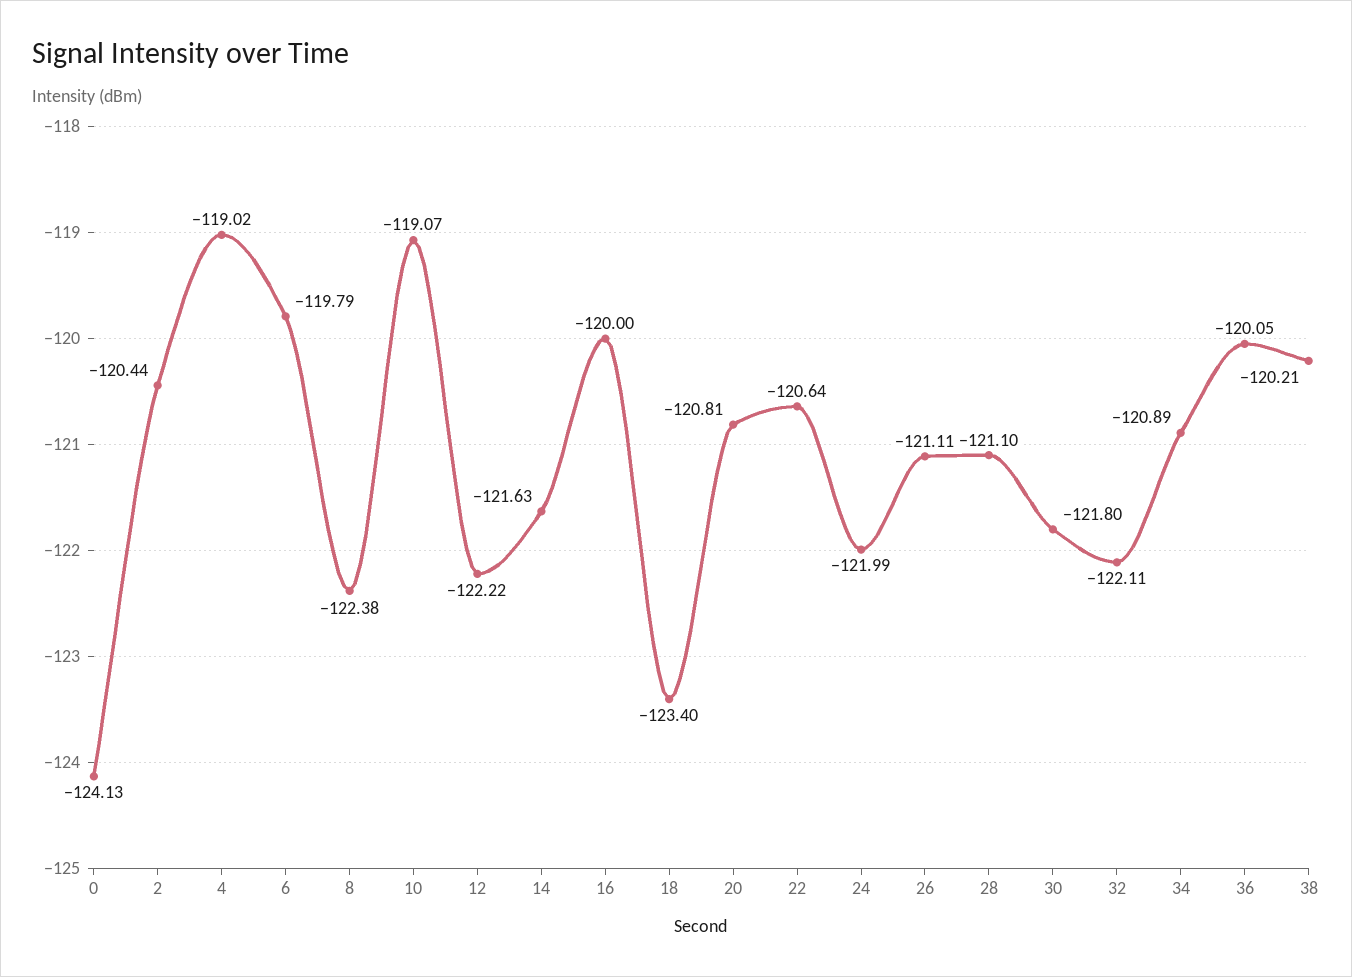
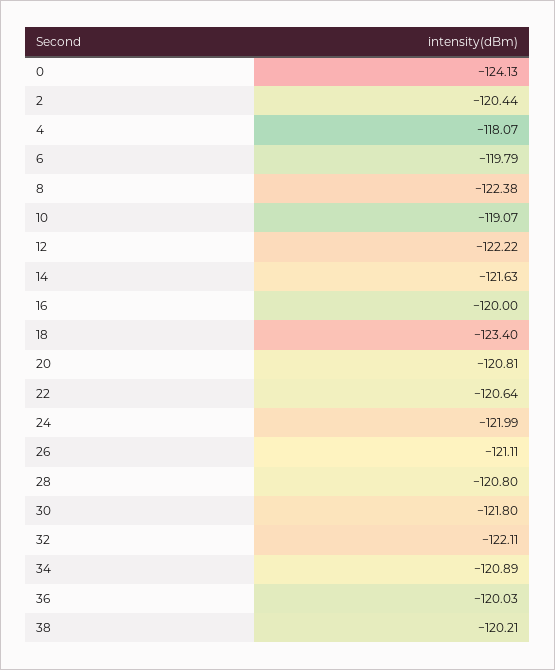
4: -119.02 -> -118.07
28: -121.1 -> -120.8
36: -120.05 -> -120.03

